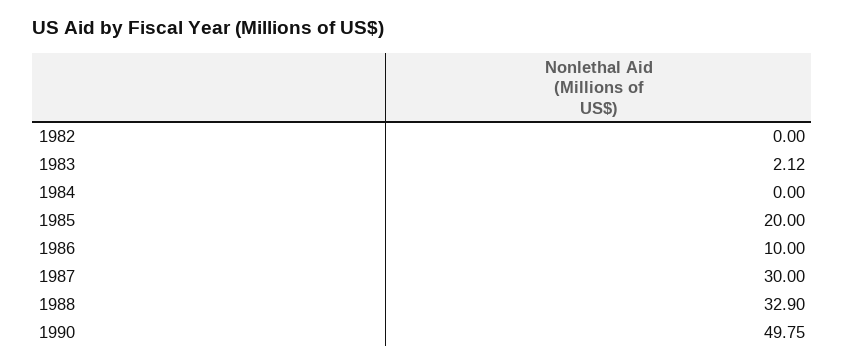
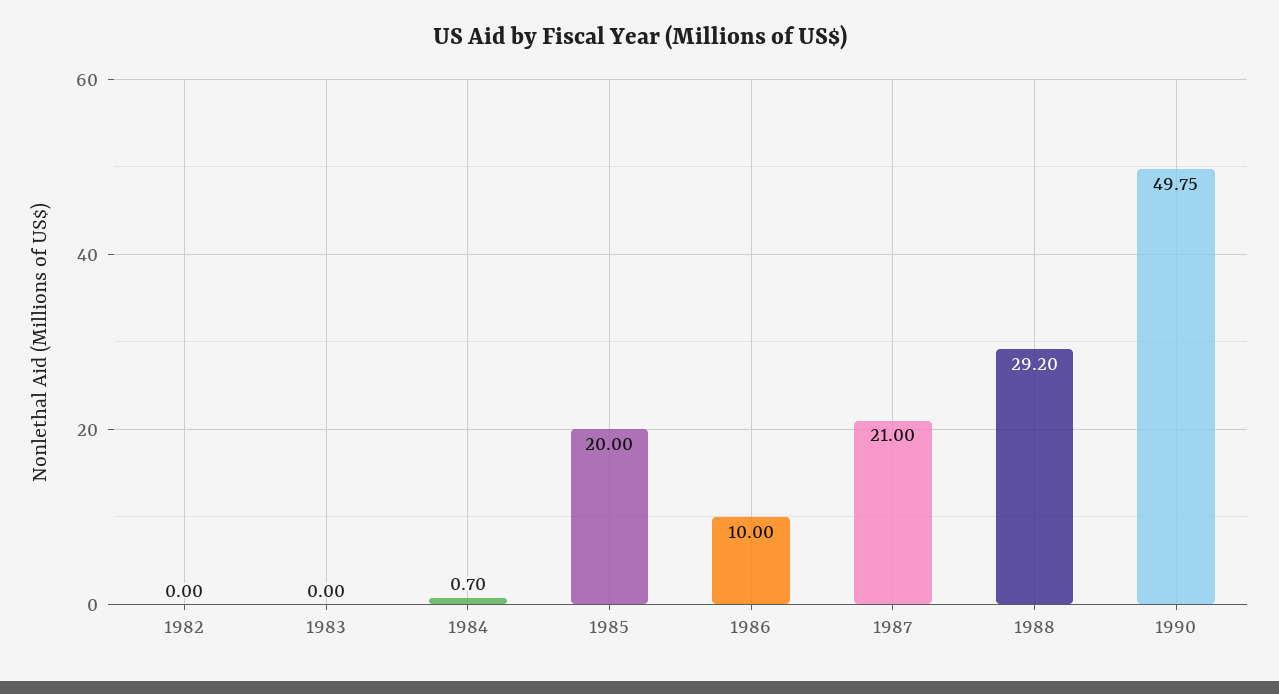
1983: 2.12 -> 0
1984: 0 -> 0.7
1987: 30 -> 21
1988: 32.9 -> 29.2

